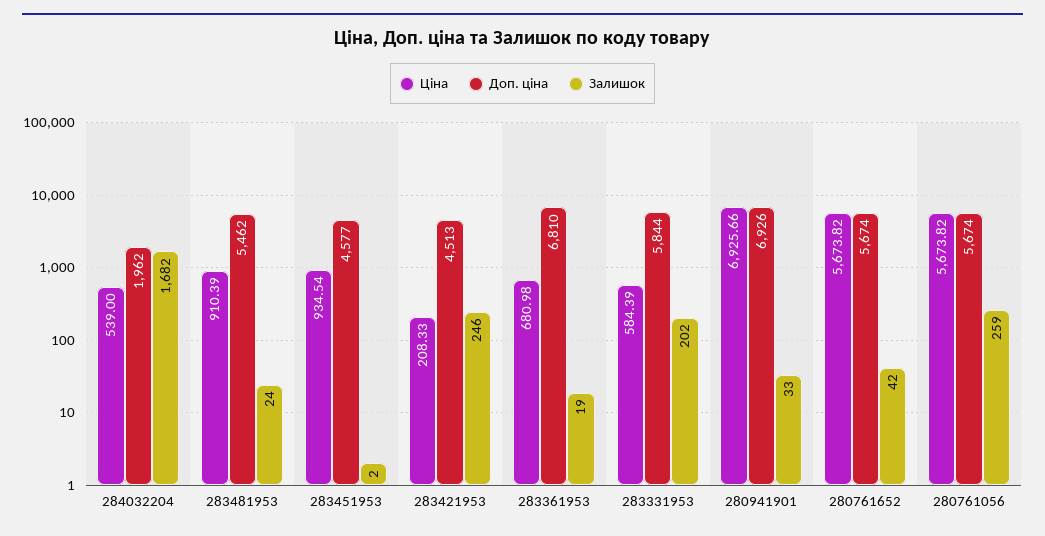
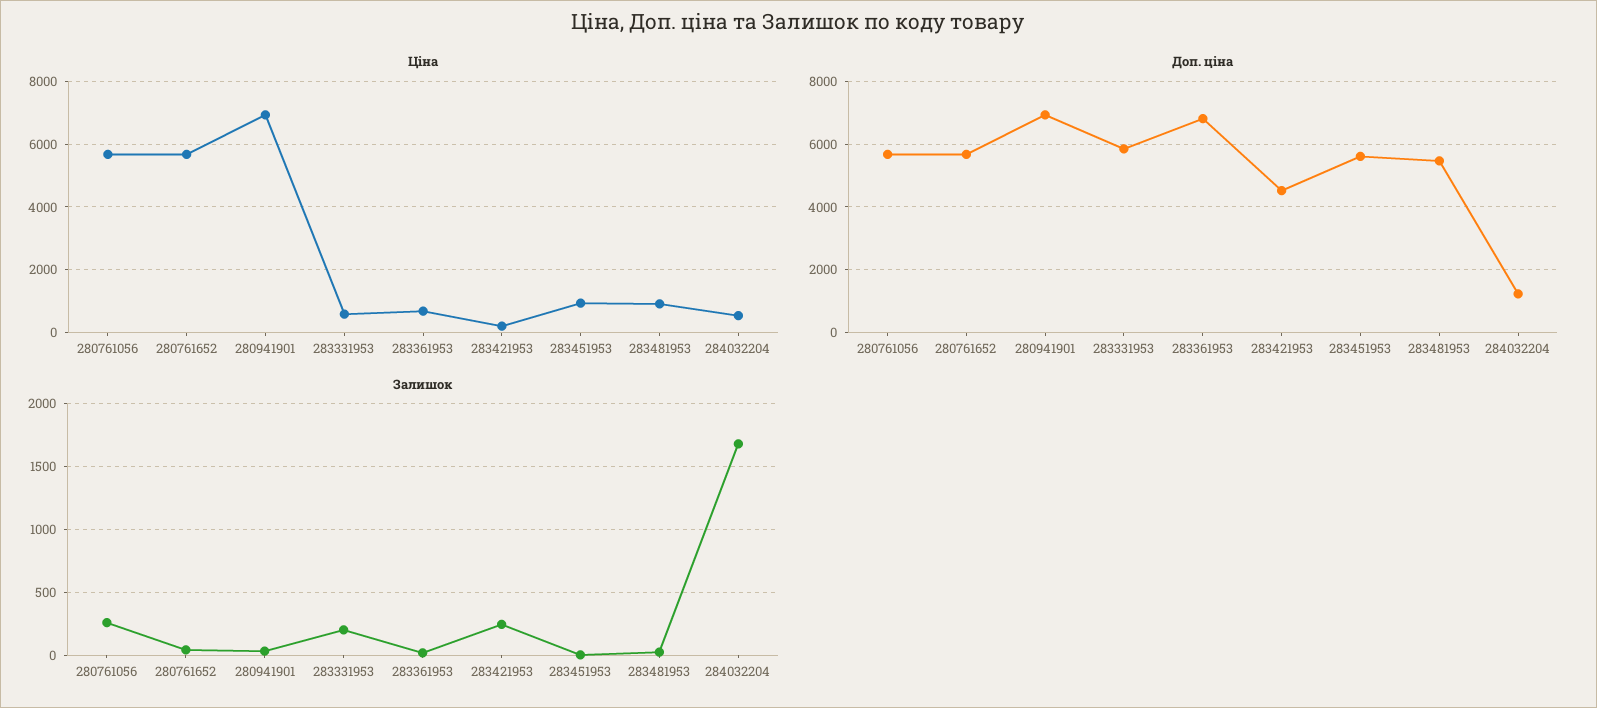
Доп. ціна, 284032204: 1962 -> 1200
Доп. ціна, 283451953: 4577 -> 5600

